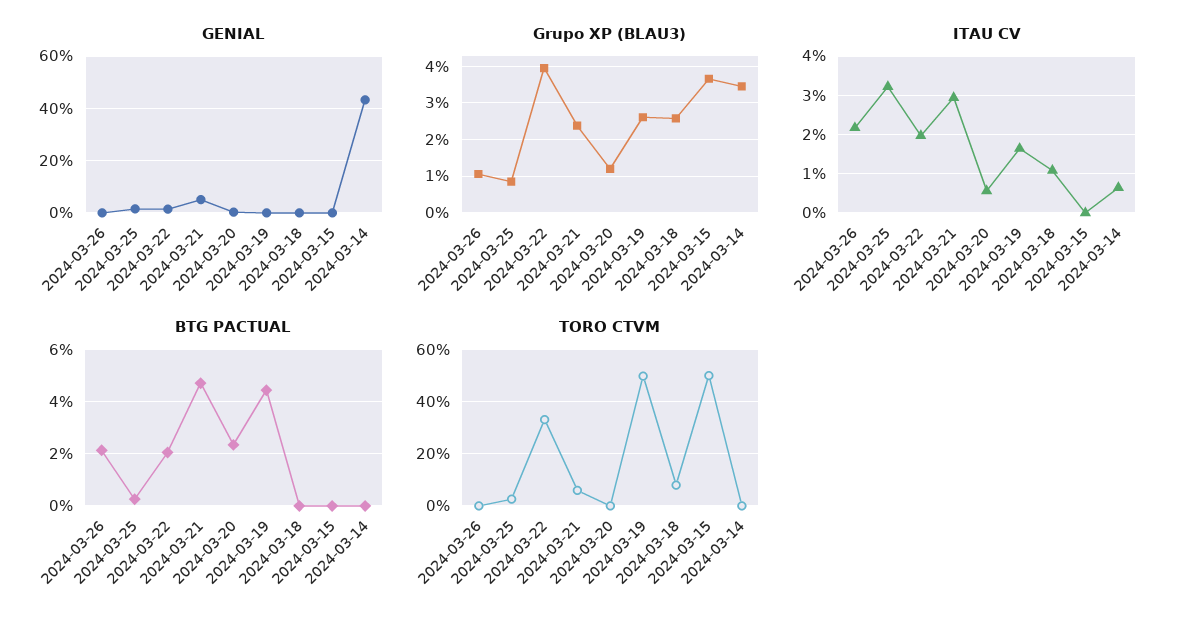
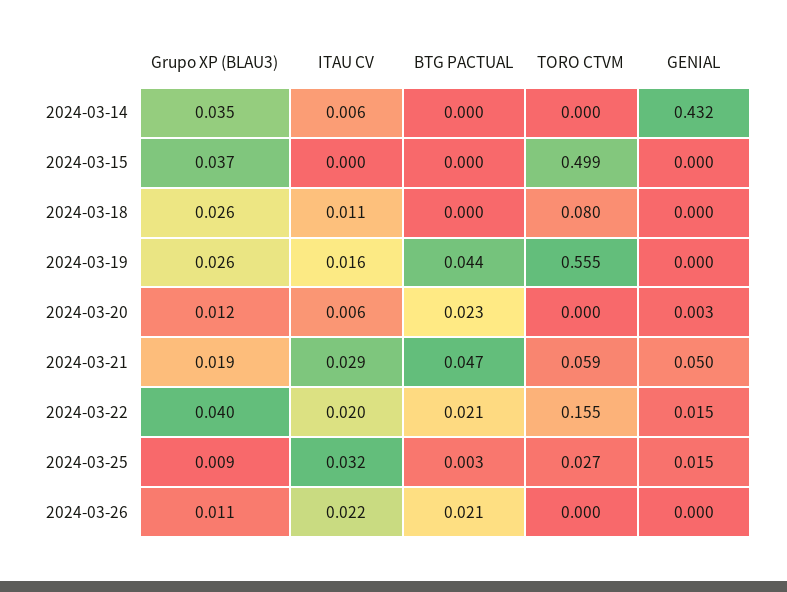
Grupo XP (BLAU3), 2024-03-21: 0.024 -> 0.019
TORO CTVM, 2024-03-22: 0.325 -> 0.155
TORO CTVM, 2024-03-19: 0.5 -> 0.555

